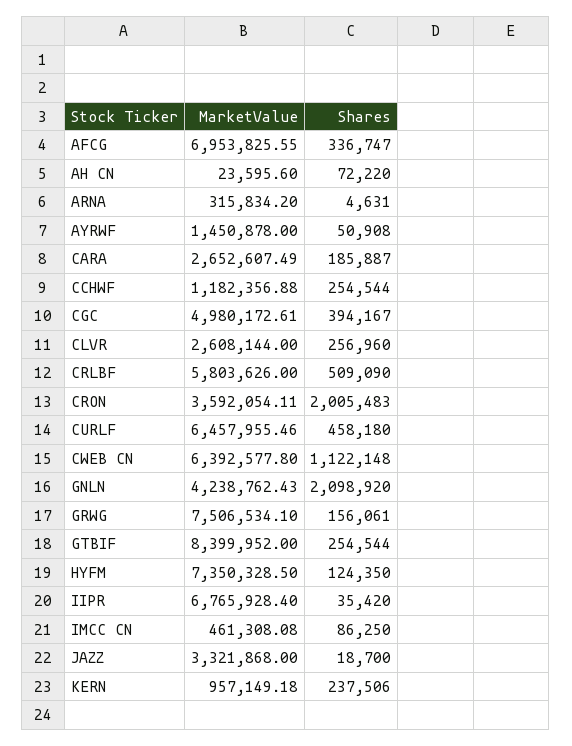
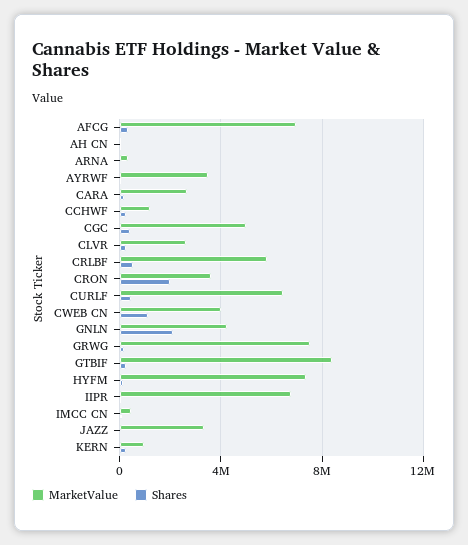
MarketValue, AYRWF: 1450878 -> 3500000
MarketValue, CWEB CN: 6392577.8 -> 4000000

